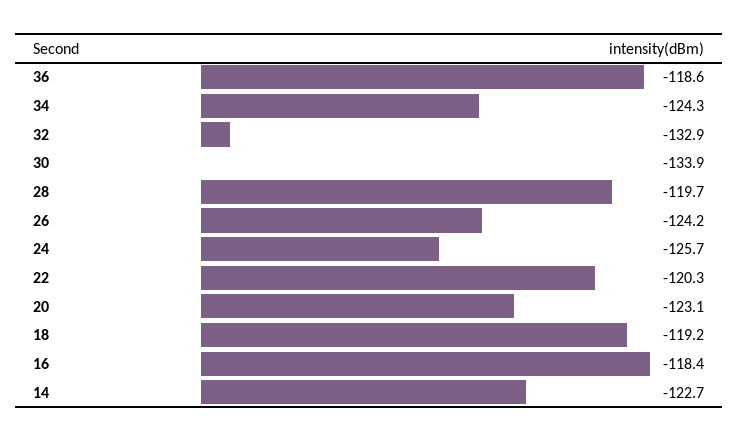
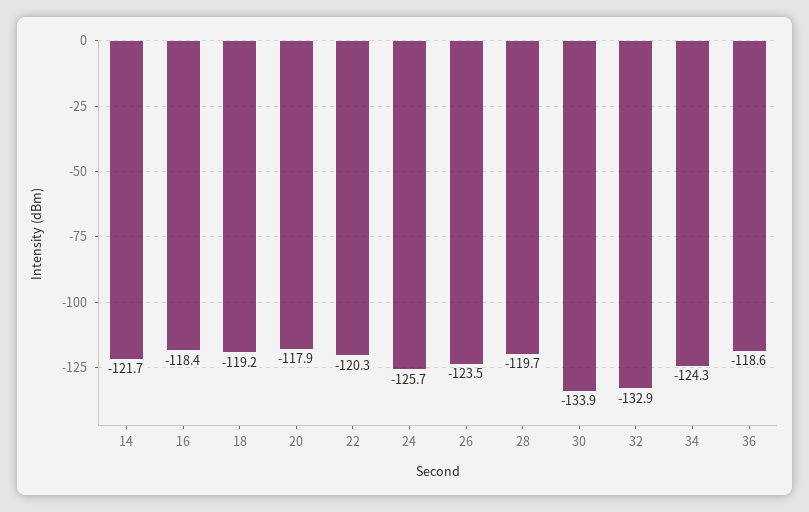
26: -124.2 -> -123.5
20: -123.1 -> -117.9
14: -122.7 -> -121.7

